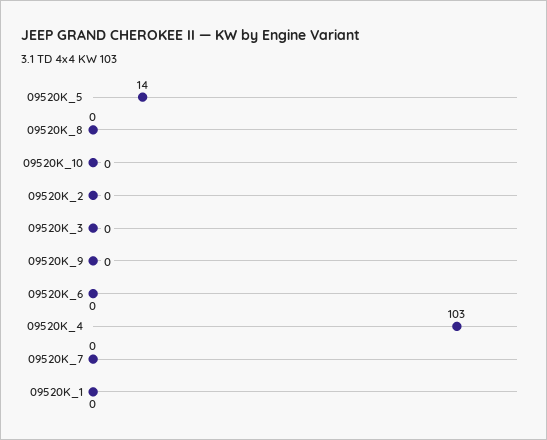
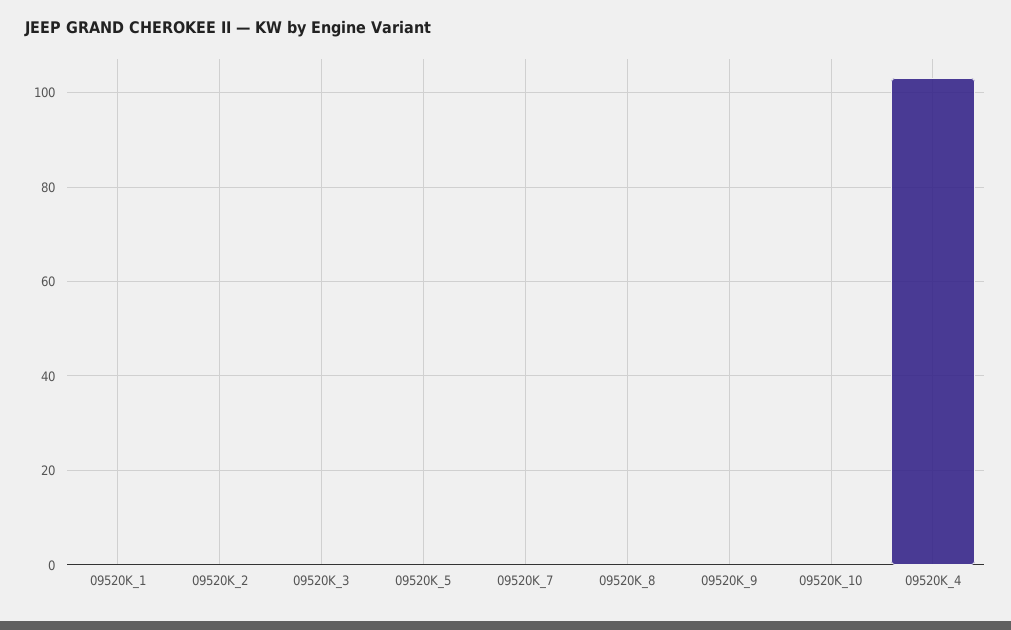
09520K_5: 14 -> 0
09520K_6: 0 -> none

